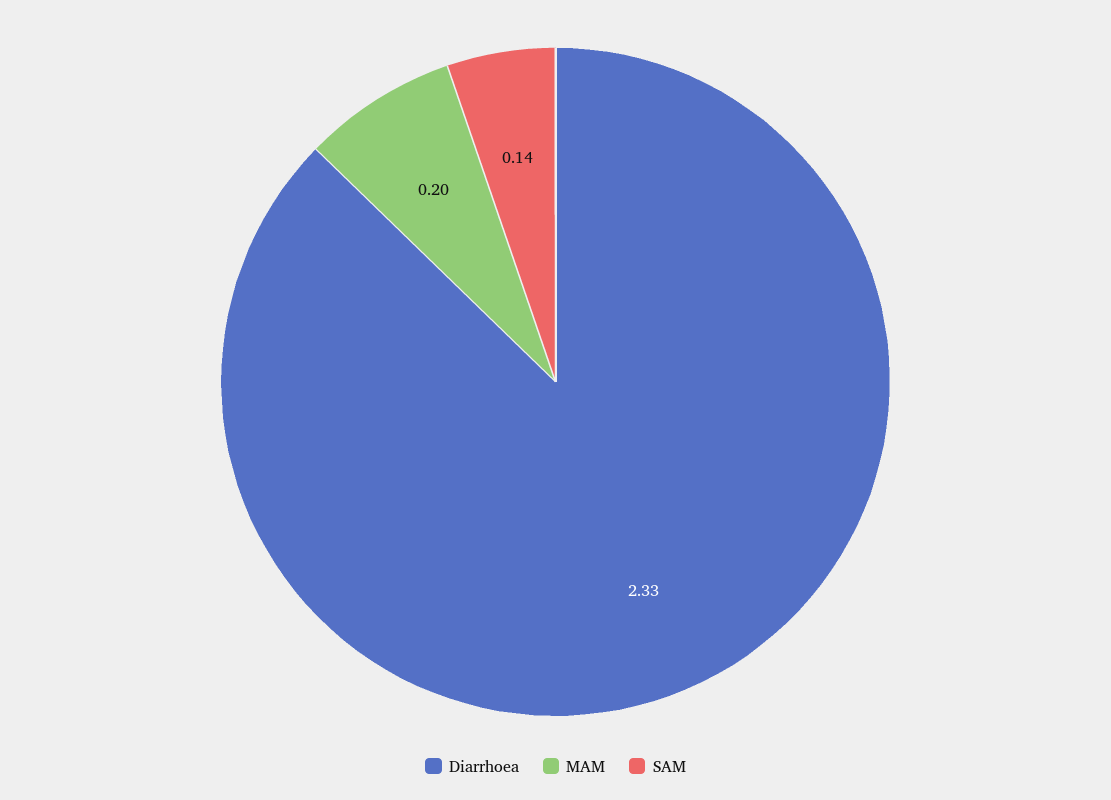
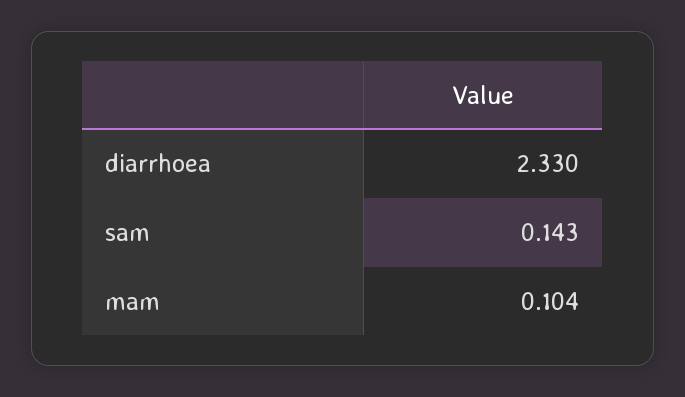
MAM: 0.2 -> 0.104

